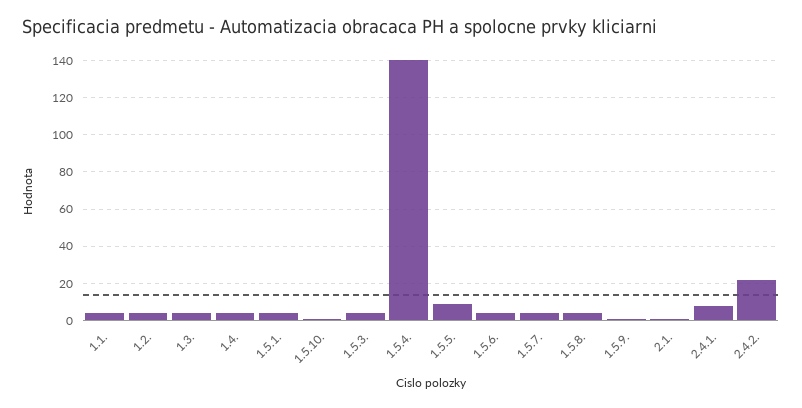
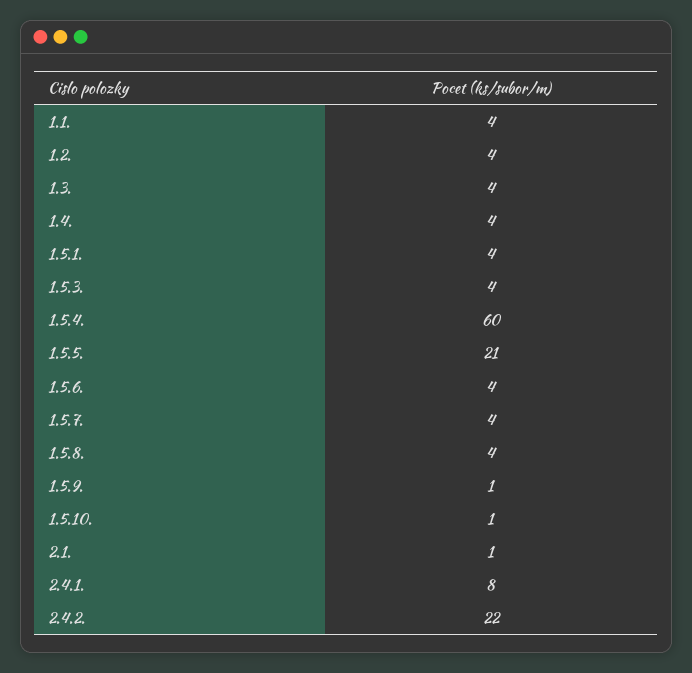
1.5.4.: 140 -> 60
1.5.5.: 10 -> 21

